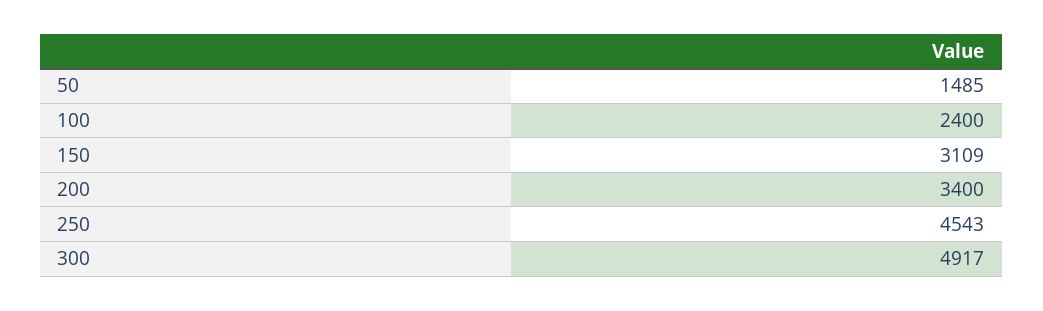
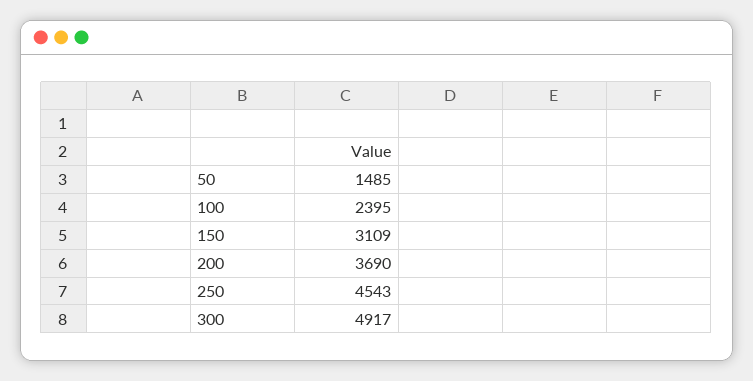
100: 2400 -> 2395
200: 3400 -> 3690

